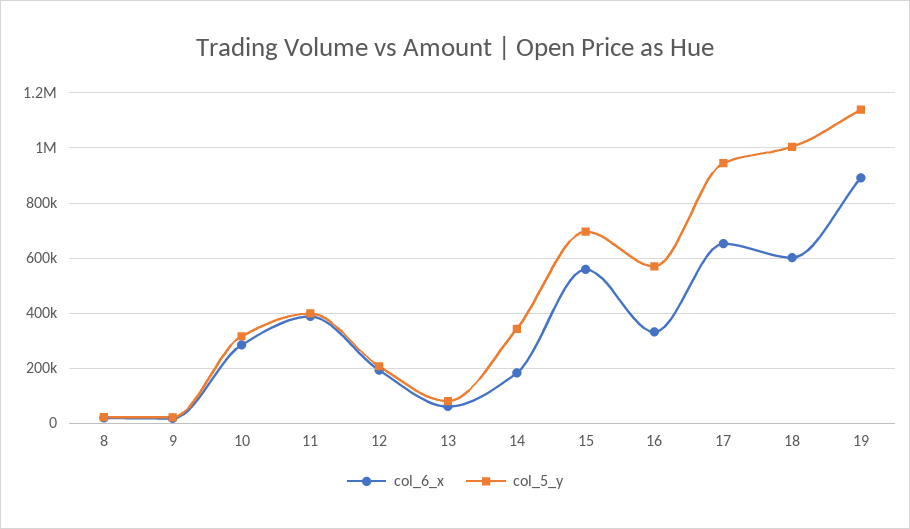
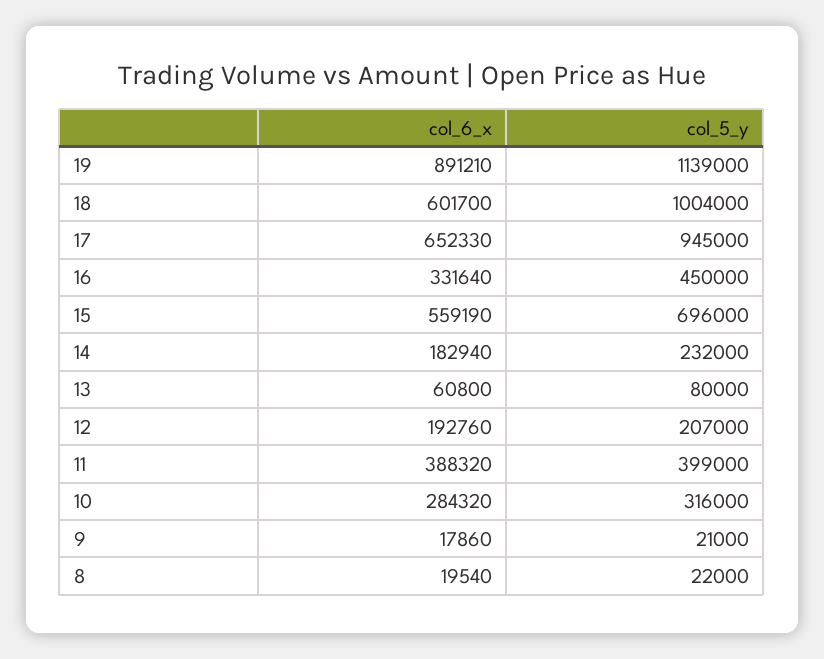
col_5_y, 14: 350000 -> 232000
col_5_y, 16: 575000 -> 450000

